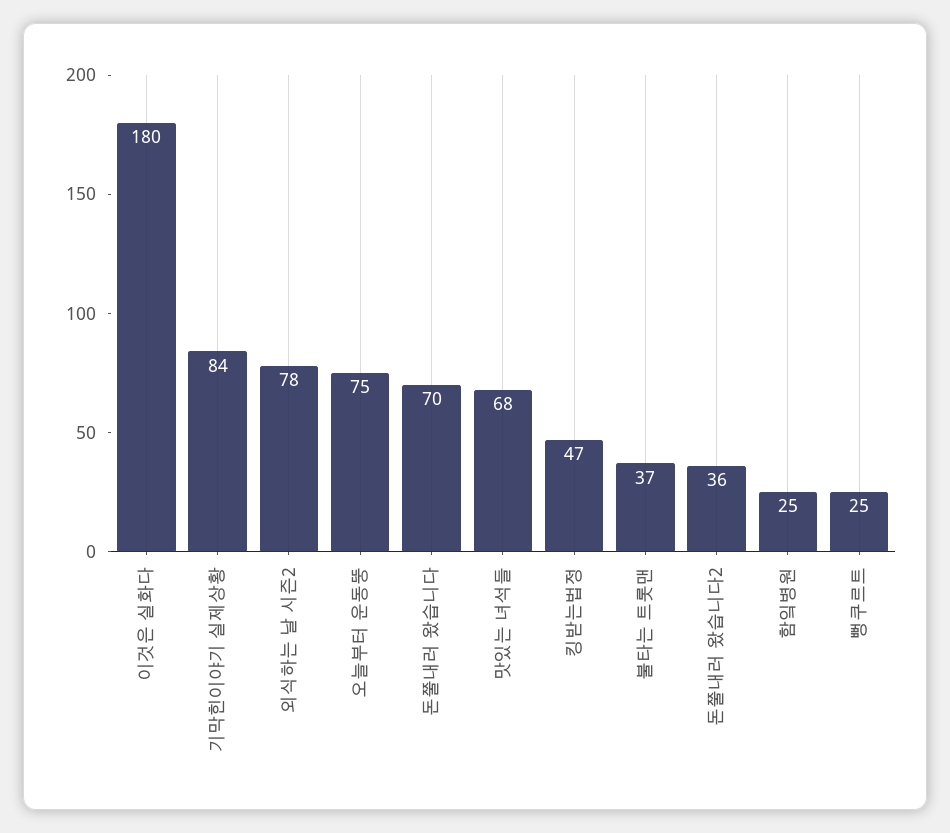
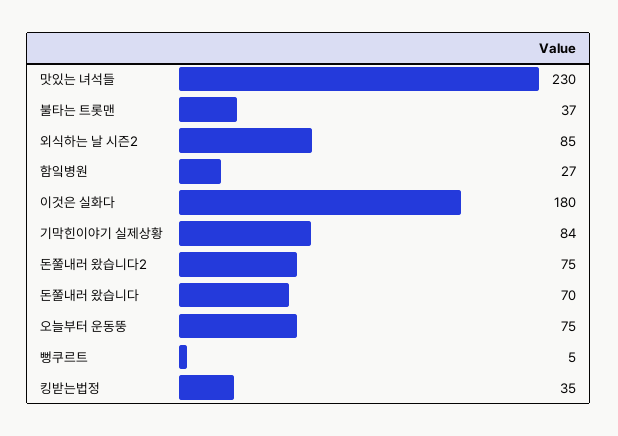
외식하는 날 시즌2: 78 -> 85
맛있는 녀석들: 68 -> 230
킹받는법정: 47 -> 35
돈쭐내러 왔습니다2: 36 -> 75
함잌병원: 25 -> 27
뻥쿠르트: 25 -> 5

